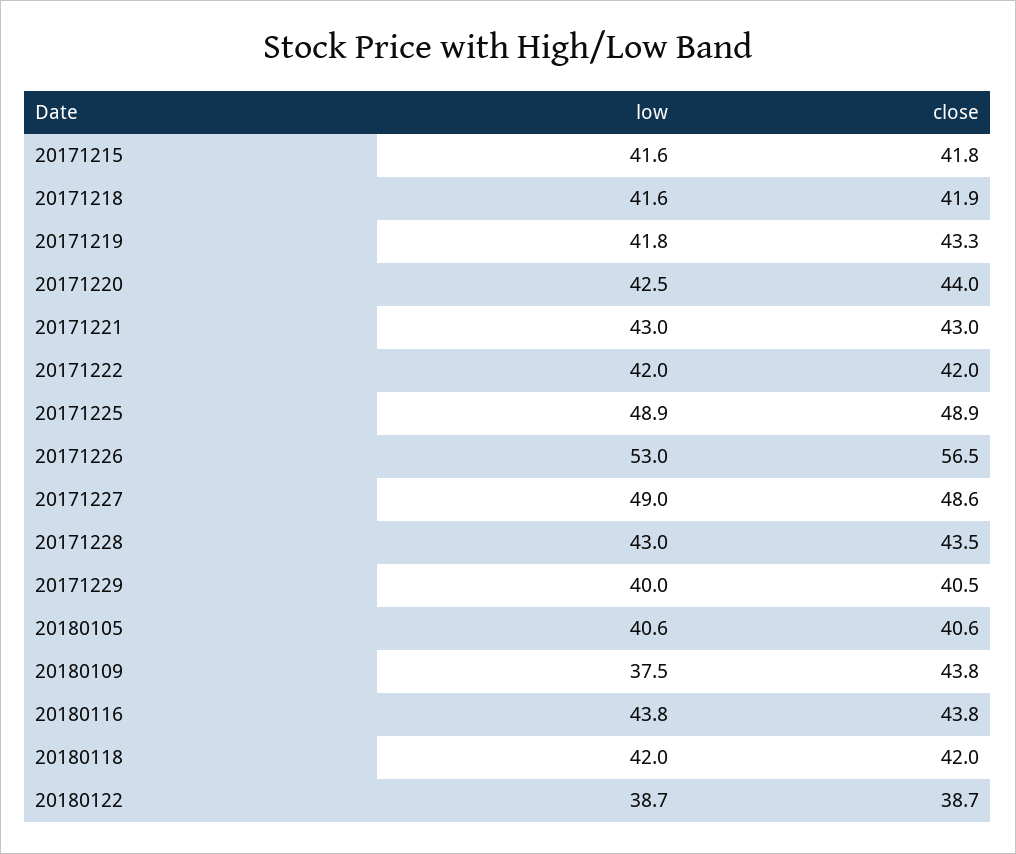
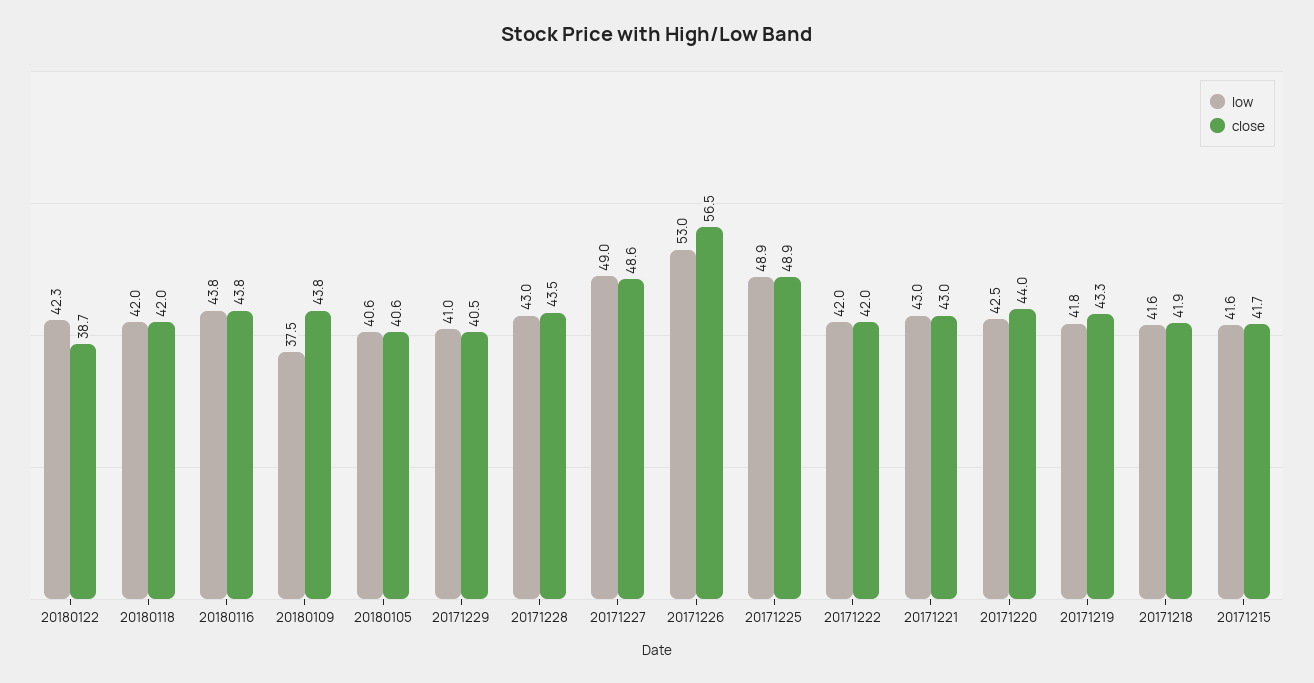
close, 20171215: 41.8 -> 41.7
low, 20171229: 40 -> 41
low, 20180122: 38.7 -> 42.3

